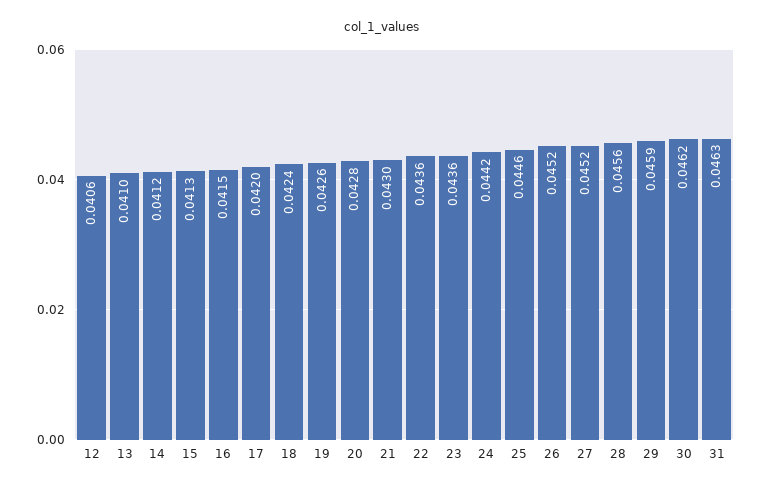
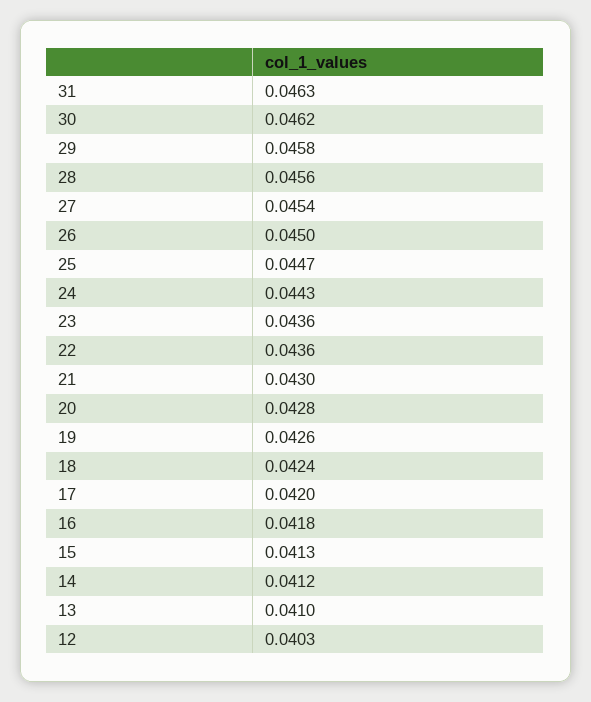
12: 0.0406 -> 0.0403
16: 0.0415 -> 0.0418
24: 0.0442 -> 0.0443
25: 0.0446 -> 0.0447
26: 0.0452 -> 0.045
27: 0.0452 -> 0.0454
29: 0.0459 -> 0.0458

